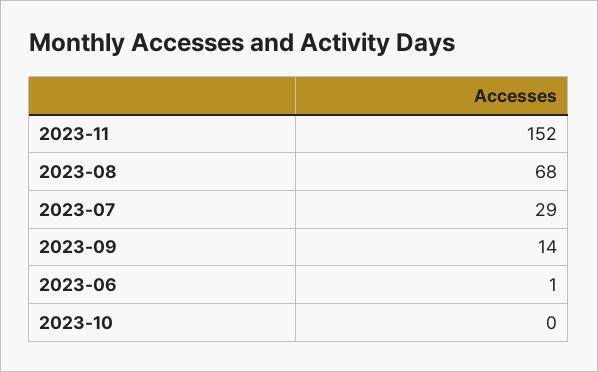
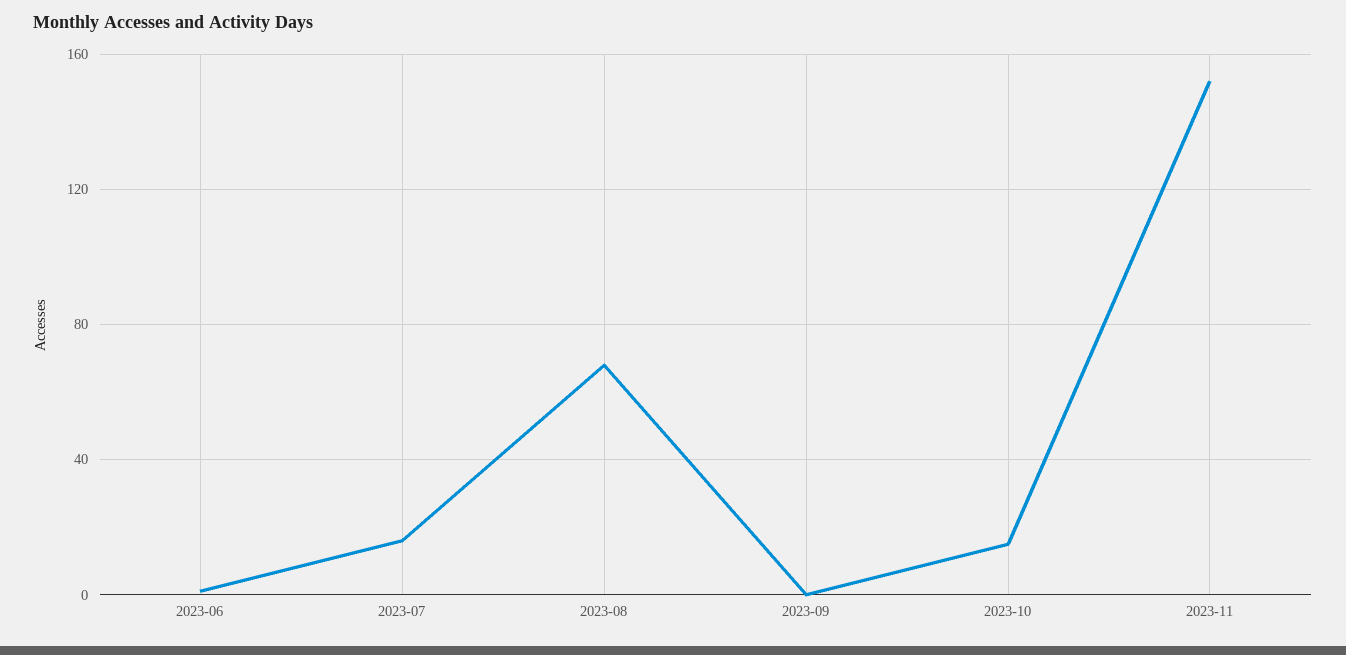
2023-07: 29 -> 15
2023-09: 14 -> 0
2023-10: 0 -> 15

